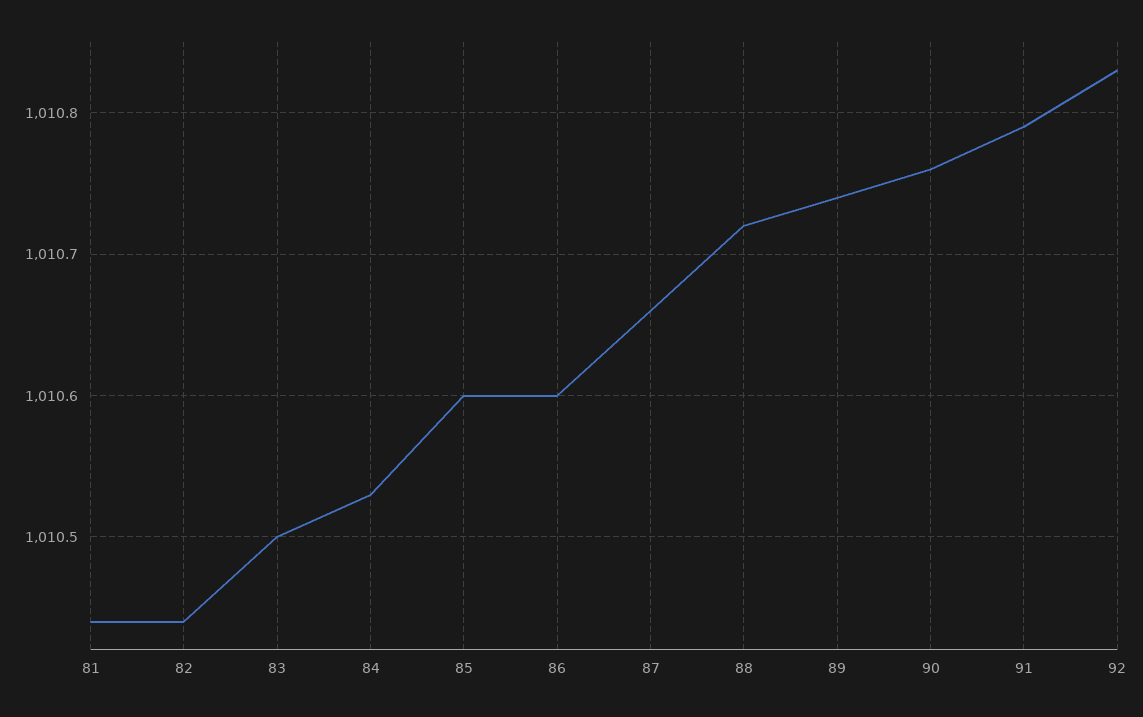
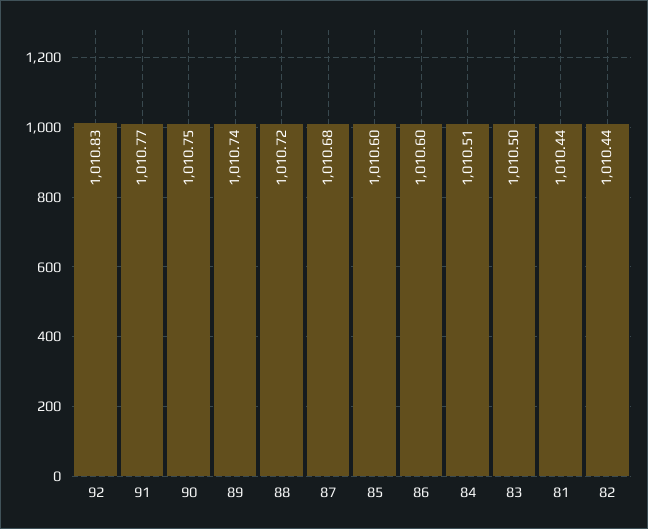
84: 1010.53 -> 1010.51
87: 1010.66 -> 1010.68
90: 1010.76 -> 1010.75
91: 1010.79 -> 1010.77

